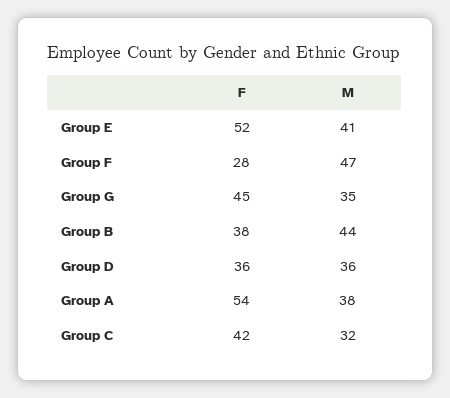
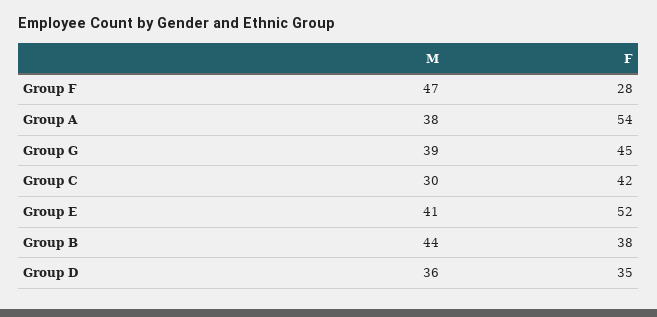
M, Group G: 35 -> 39
F, Group D: 36 -> 35
M, Group C: 32 -> 30

